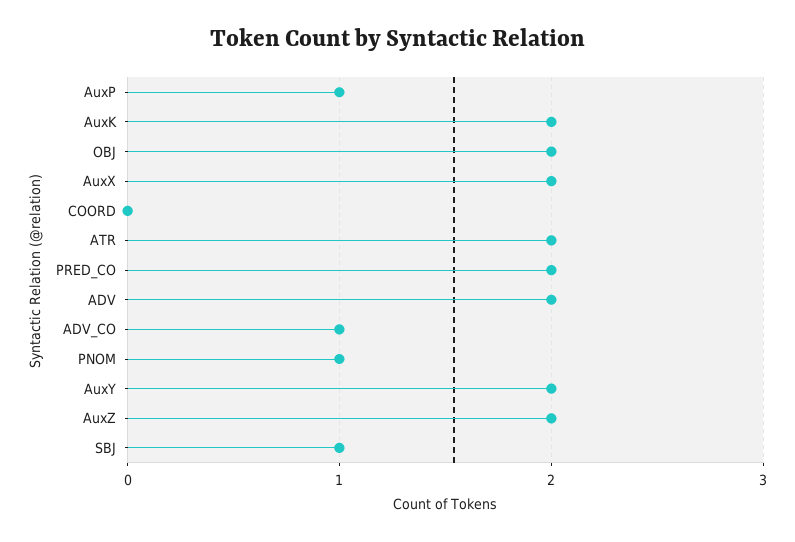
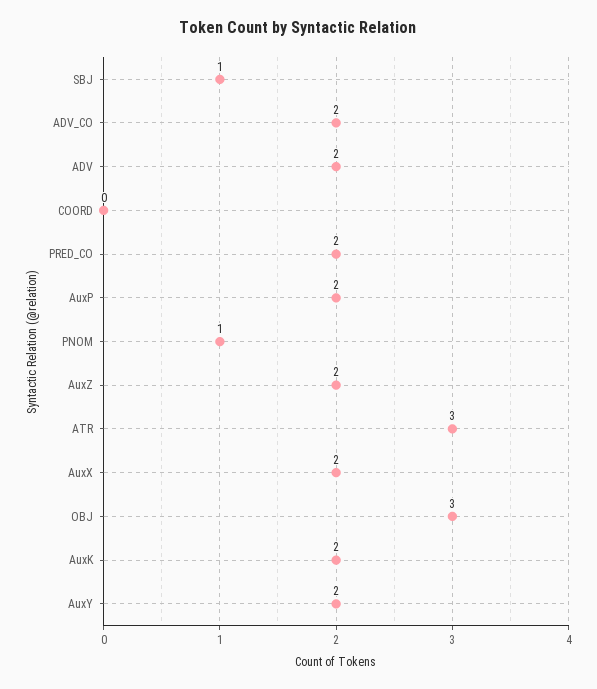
AuxP: 1 -> 2
OBJ: 2 -> 3
ATR: 2 -> 3
ADV_CO: 1 -> 2

